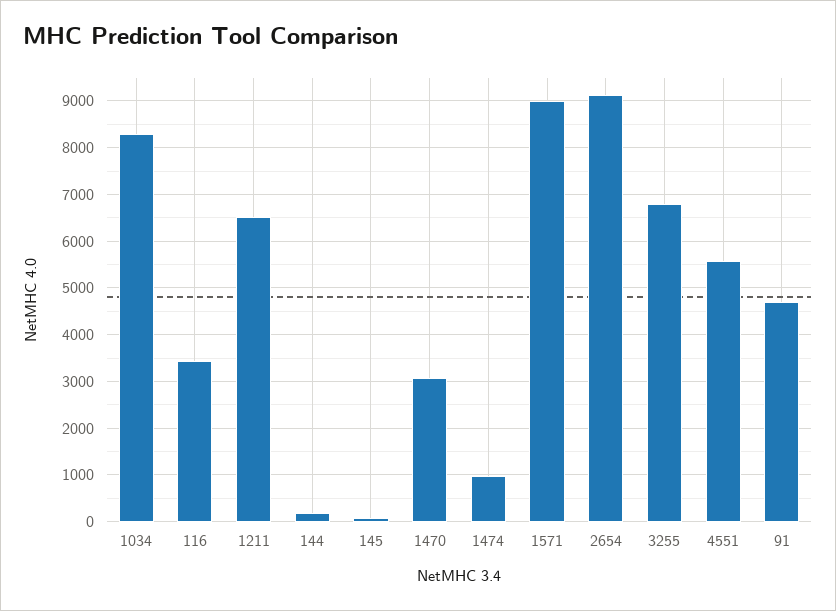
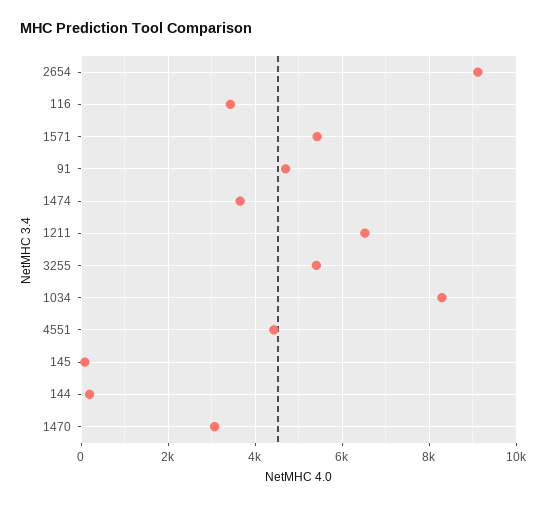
1474: 1000 -> 3600
1571: 9000 -> 5400
3255: 6800 -> 5400
4551: 5600 -> 4400

